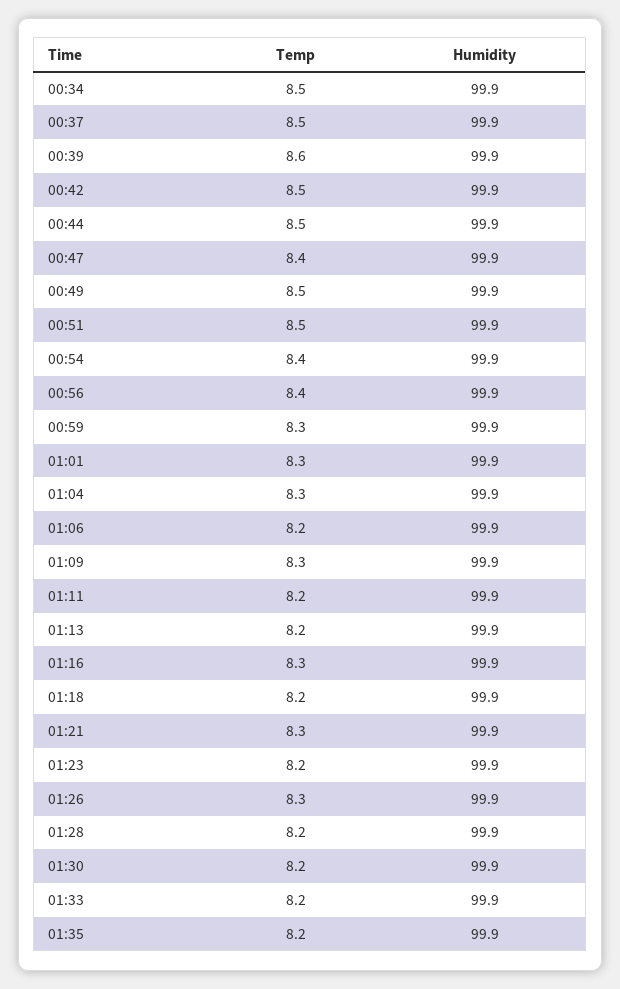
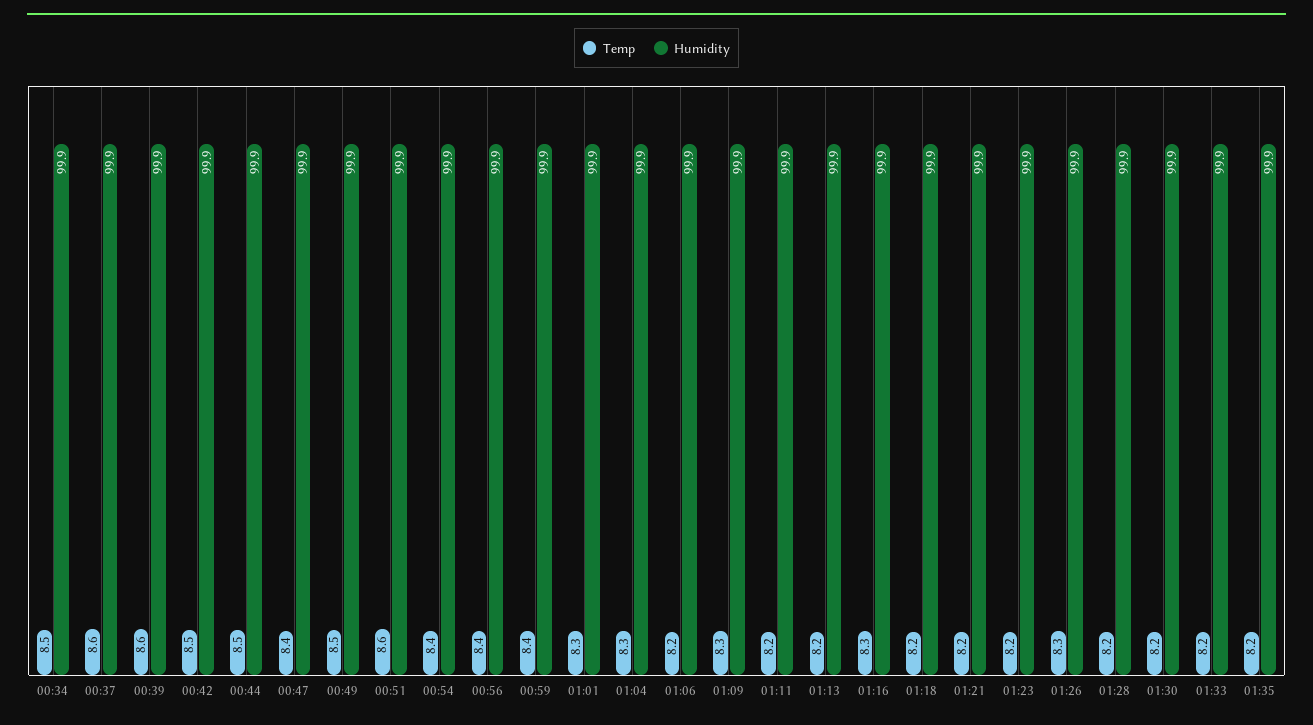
Temp, 00:37: 8.5 -> 8.6
Temp, 00:51: 8.5 -> 8.6
Temp, 00:59: 8.3 -> 8.4
Temp, 01:21: 8.3 -> 8.2

